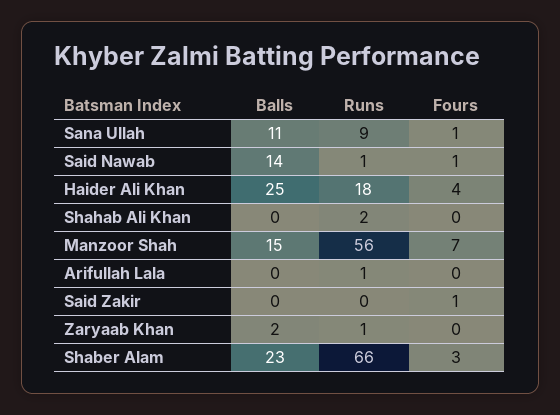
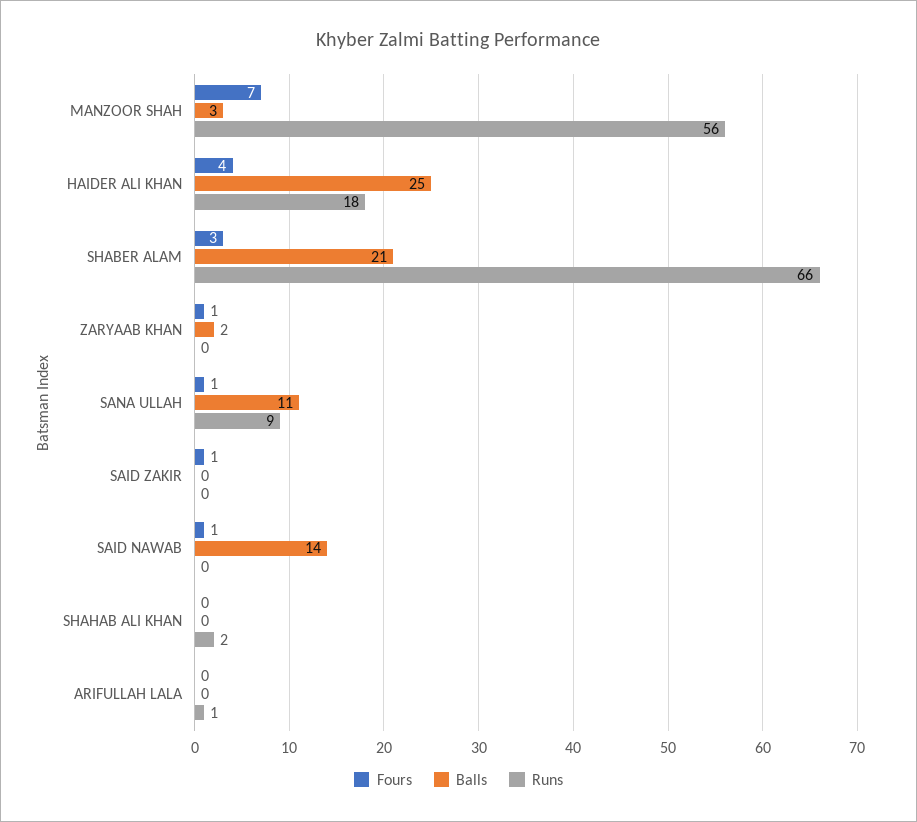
Runs, Said Nawab: 1 -> 0
Balls, Manzoor Shah: 15 -> 3
Runs, Zaryaab Khan: 1 -> 0
Fours, Zaryaab Khan: 0 -> 1
Balls, Shaber Alam: 23 -> 21

